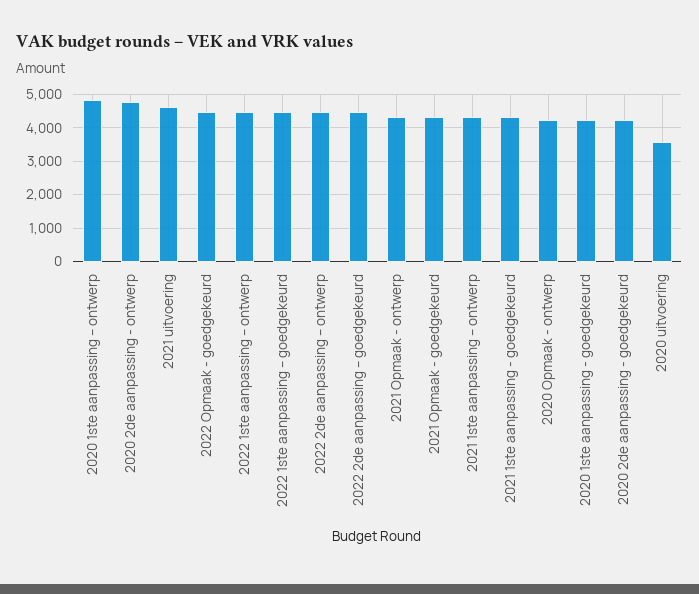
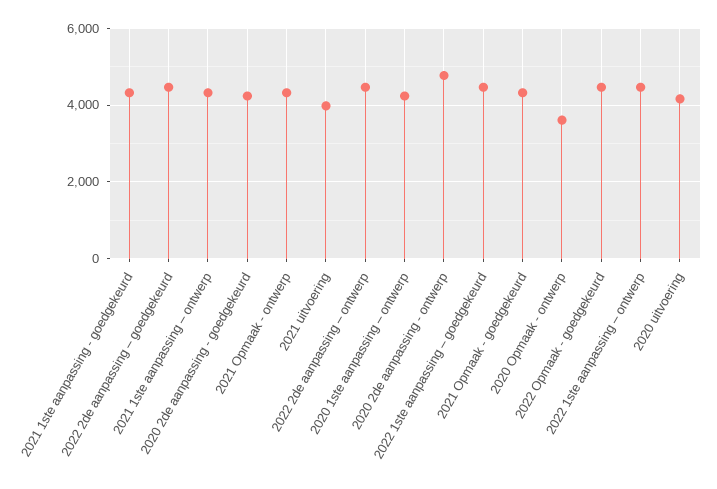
2020 1ste aanpassing – ontwerp: 4800 -> 4200
2021 uitvoering: 4600 -> 4000
2020 Opmaak - ontwerp: 4200 -> 3600
2020 1ste aanpassing - goedgekeurd: 4200 -> none
2020 uitvoering: 3600 -> 4200

